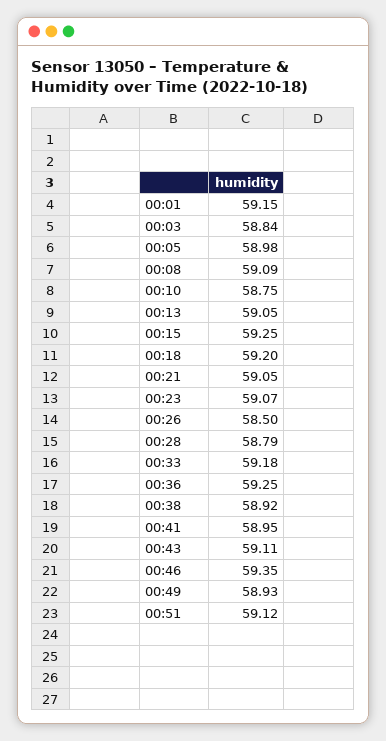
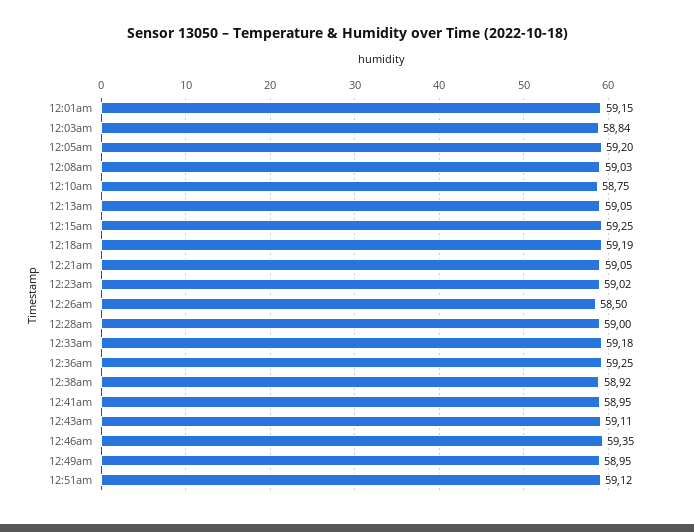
00:05: 58.98 -> 59.2
00:08: 59.09 -> 59.03
00:18: 59.2 -> 59.19
00:23: 59.07 -> 59.02
00:28: 58.79 -> 59
00:49: 58.93 -> 58.95

